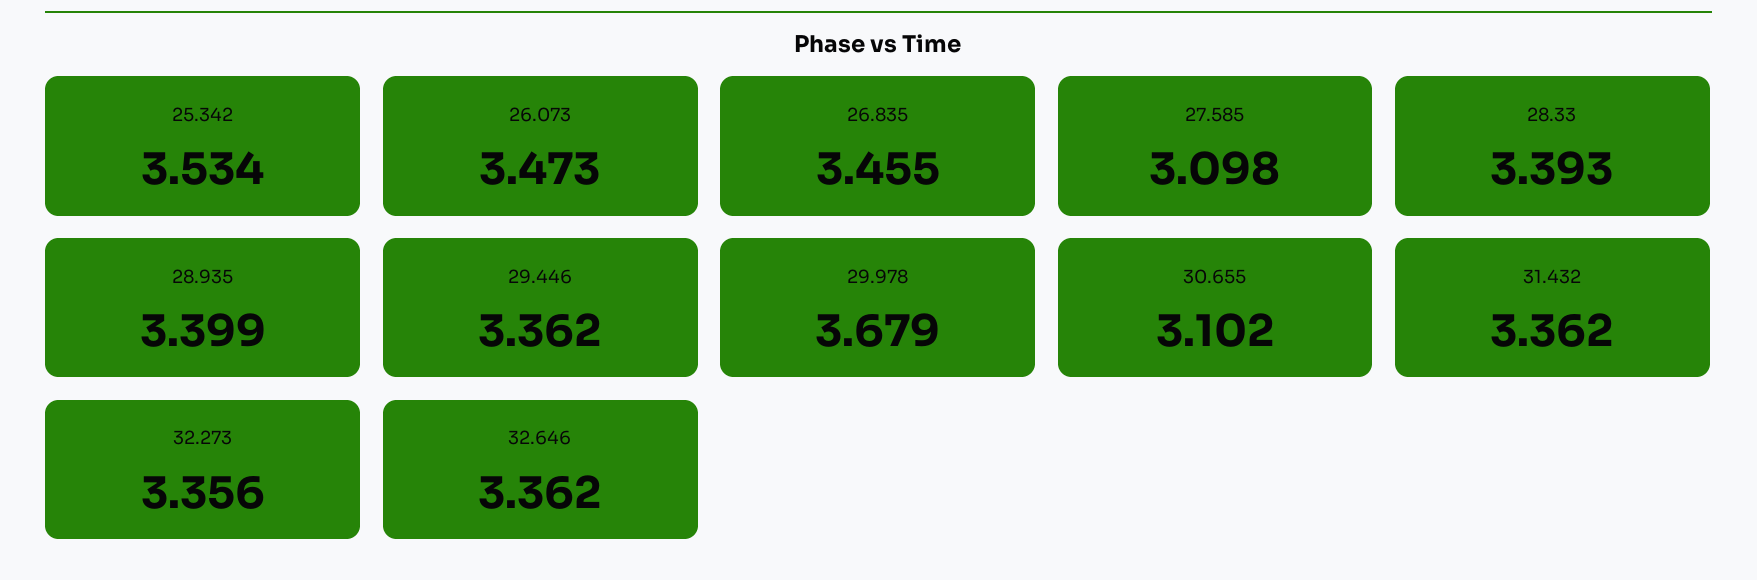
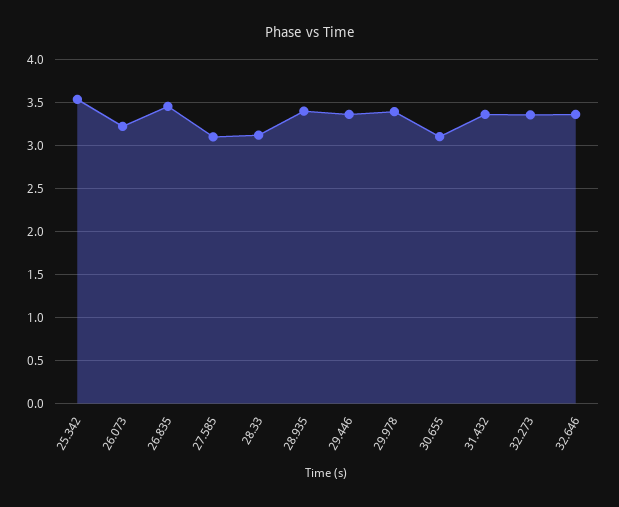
26.073: 3.473 -> 3.2
28.33: 3.393 -> 3.1
29.978: 3.679 -> 3.4

